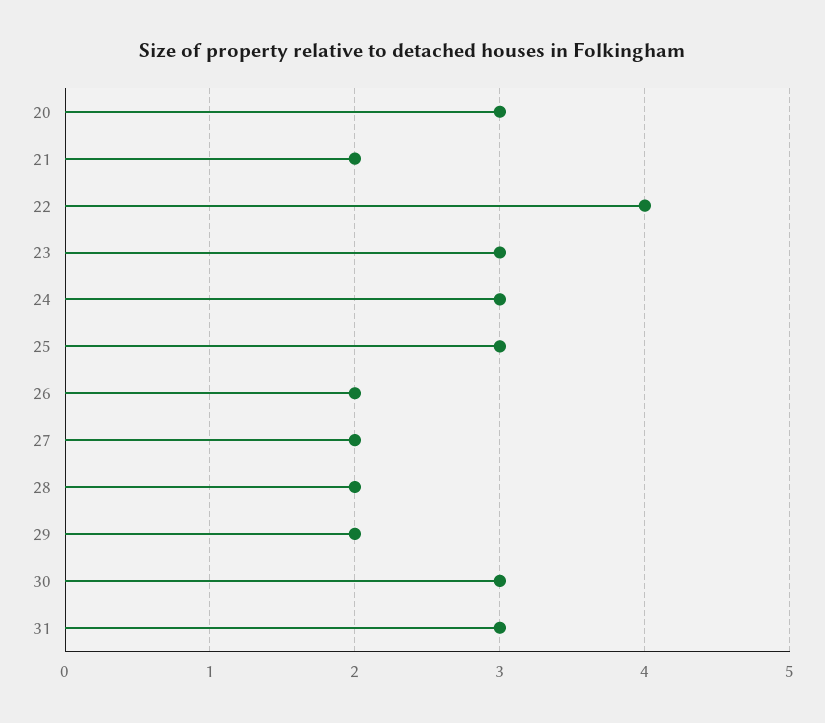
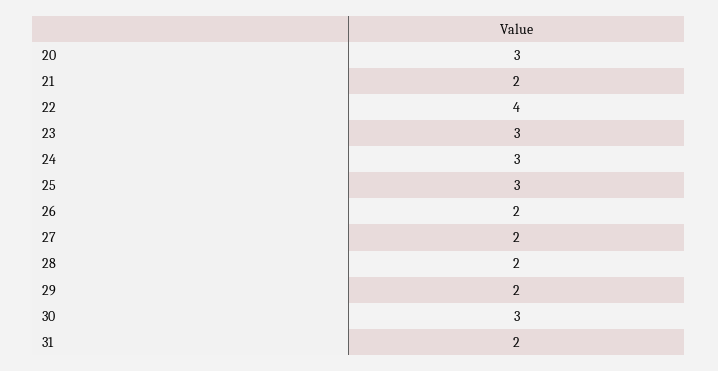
31: 3 -> 2

